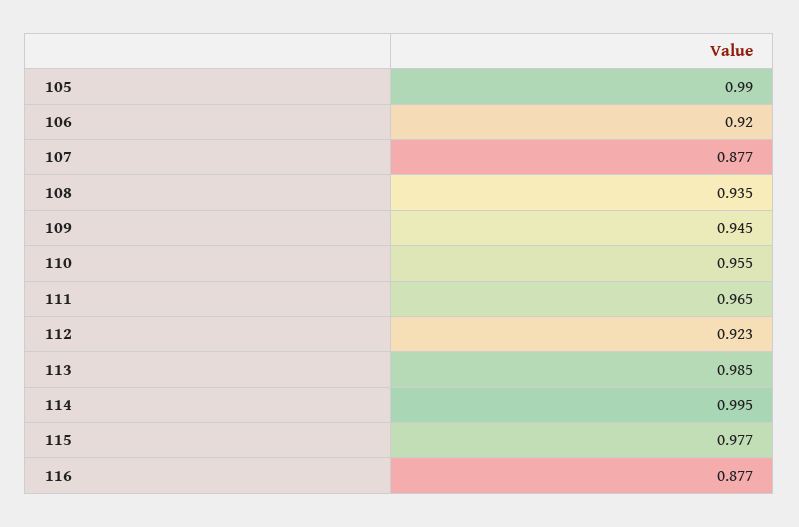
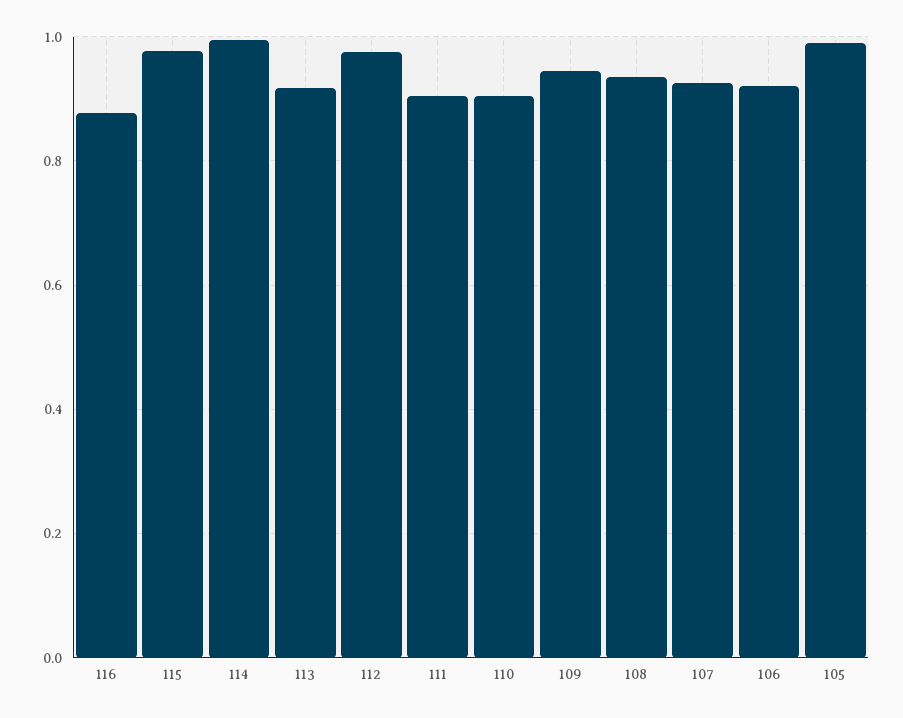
107: 0.877 -> 0.92
110: 0.955 -> 0.9
111: 0.965 -> 0.9
112: 0.923 -> 0.98
113: 0.985 -> 0.92

